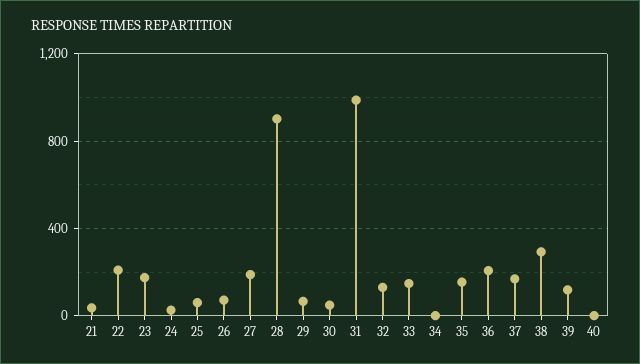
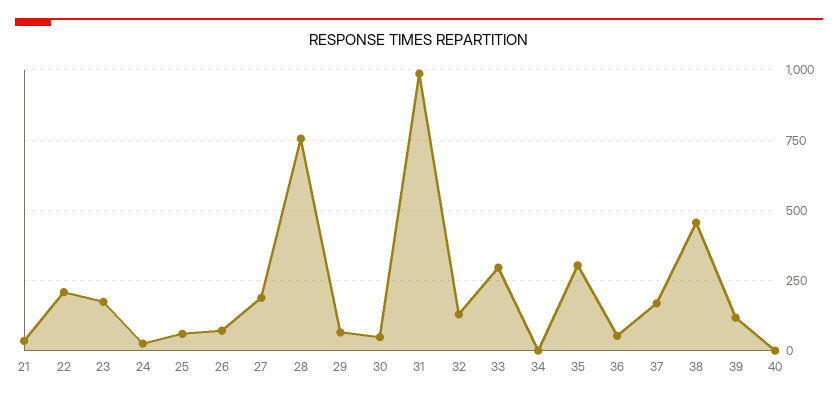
28: 900 -> 750
33: 150 -> 300
35: 150 -> 300
36: 200 -> 50
38: 300 -> 450

